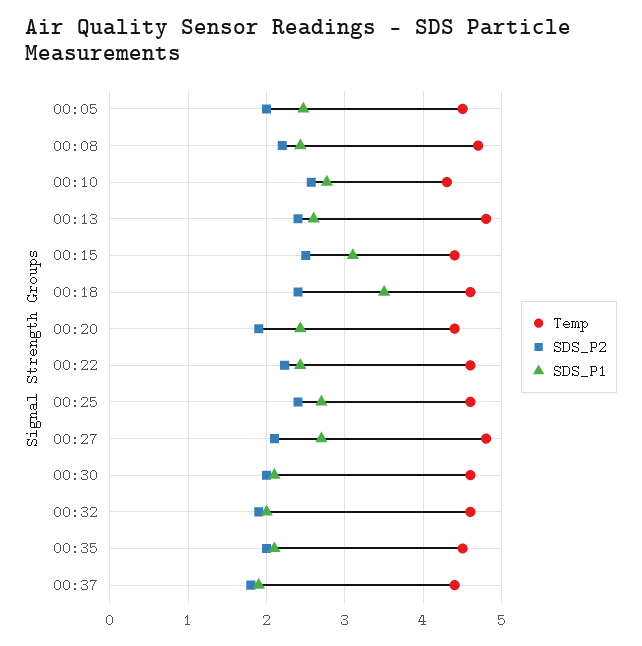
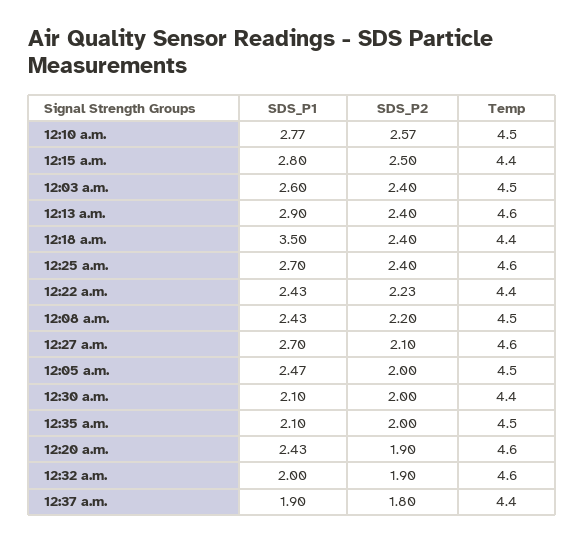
Temp, 00:08: 4.7 -> 4.5
Temp, 00:10: 4.3 -> 4.5
Temp, 00:13: 4.8 -> 4.6
SDS_P1, 00:13: 2.6 -> 2.9
SDS_P1, 00:15: 3.1 -> 2.8
Temp, 00:18: 4.6 -> 4.4
Temp, 00:20: 4.4 -> 4.6
Temp, 00:22: 4.6 -> 4.4
Temp, 00:27: 4.8 -> 4.6
Temp, 00:30: 4.6 -> 4.4
SDS_P1, 12:03 a.m.: none -> 2.6
SDS_P2, 12:03 a.m.: none -> 2.4
Temp, 12:03 a.m.: none -> 4.5

